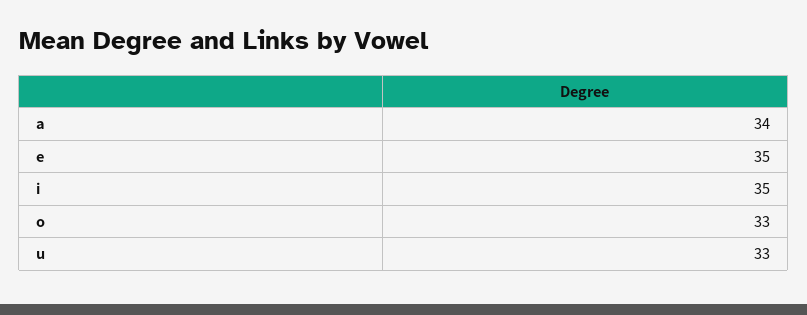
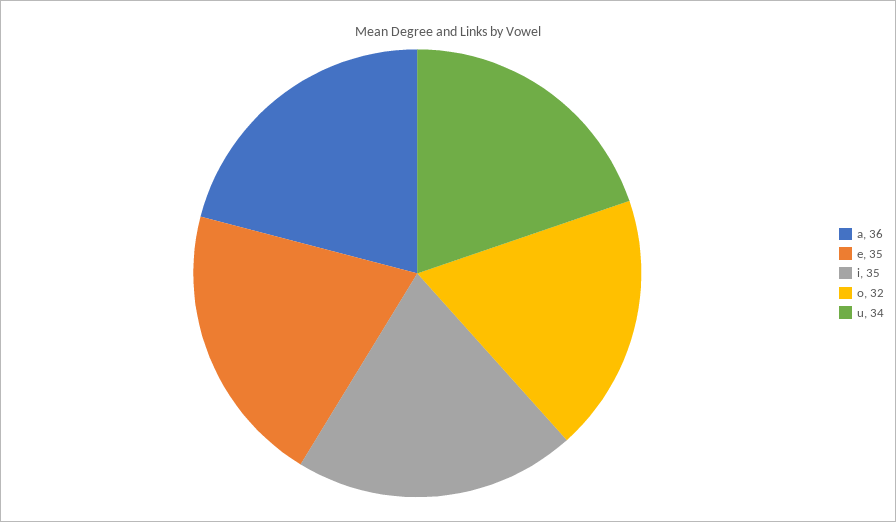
a: 34 -> 36
o: 33 -> 32
u: 33 -> 34

